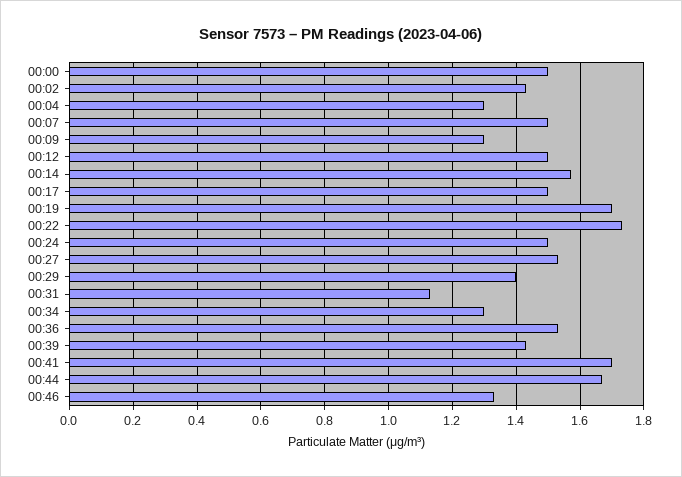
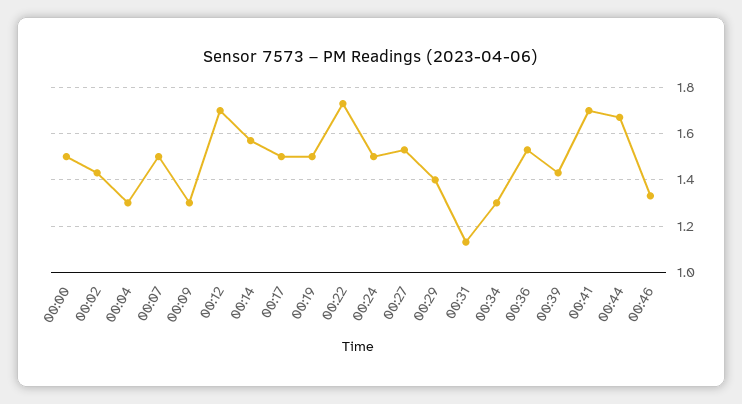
00:12: 1.5 -> 1.7
00:19: 1.7 -> 1.5

